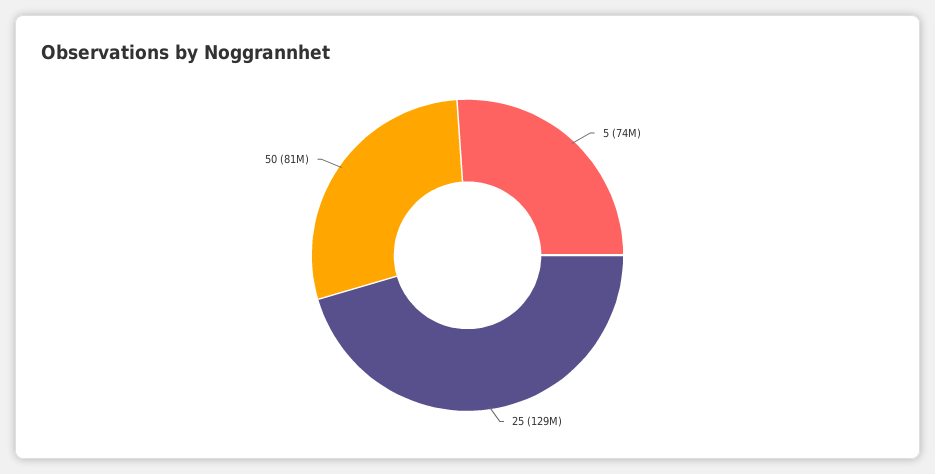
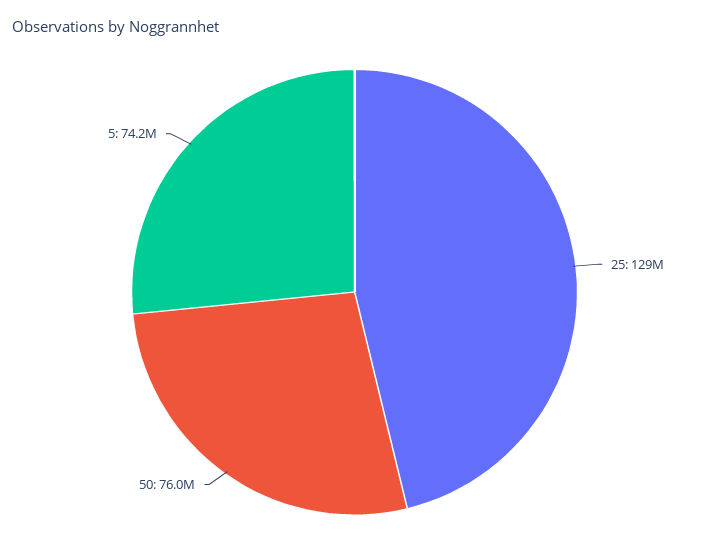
50: 81000000 -> 76000000

